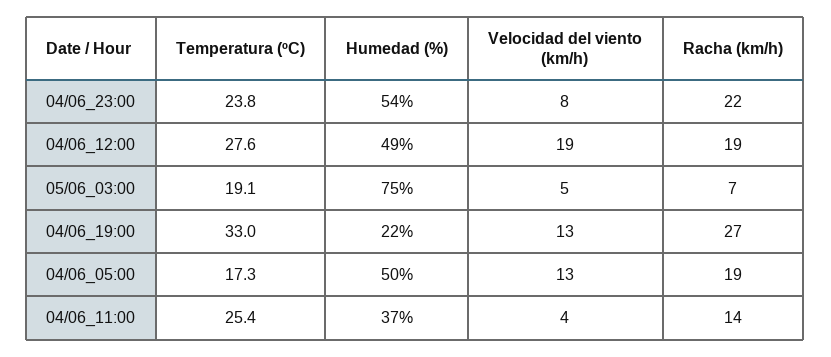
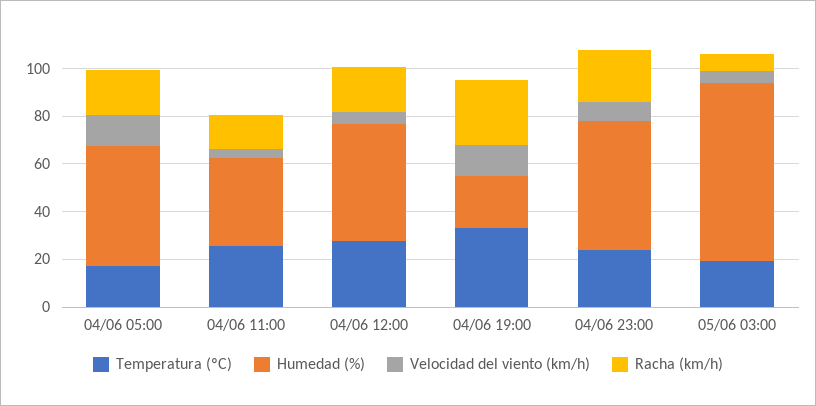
Velocidad del viento (km/h), 04/06_12:00: 19 -> 5

